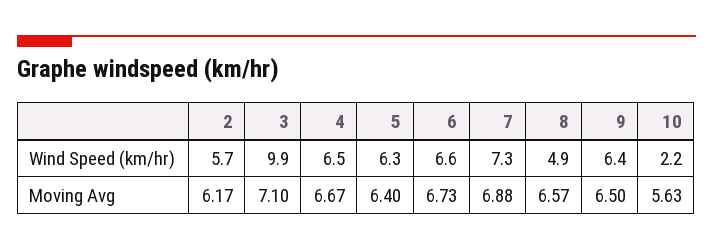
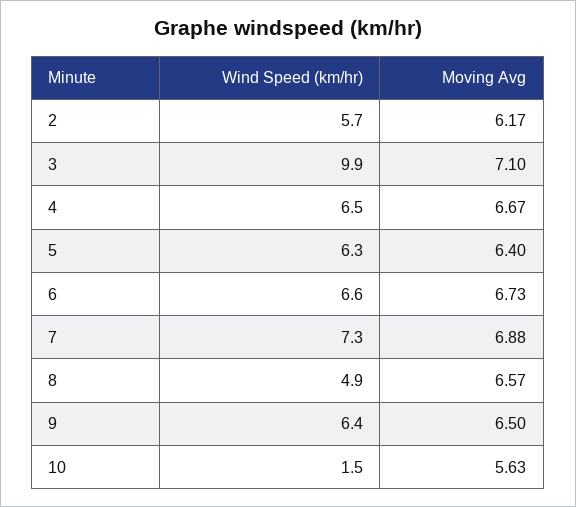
10, Wind Speed (km/hr): 2.2 -> 1.5

